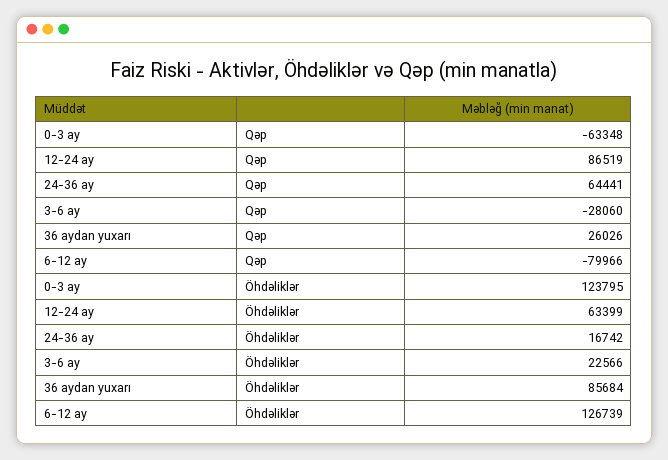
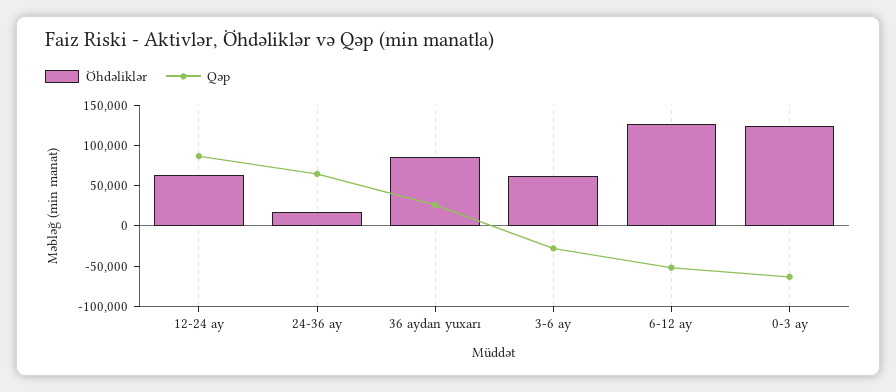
Qəp, 6-12 ay: -79966 -> -50000
Öhdəliklər, 3-6 ay: 22566 -> 60000

